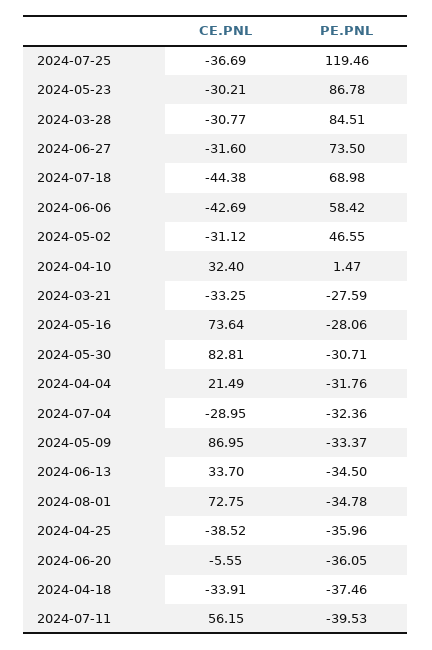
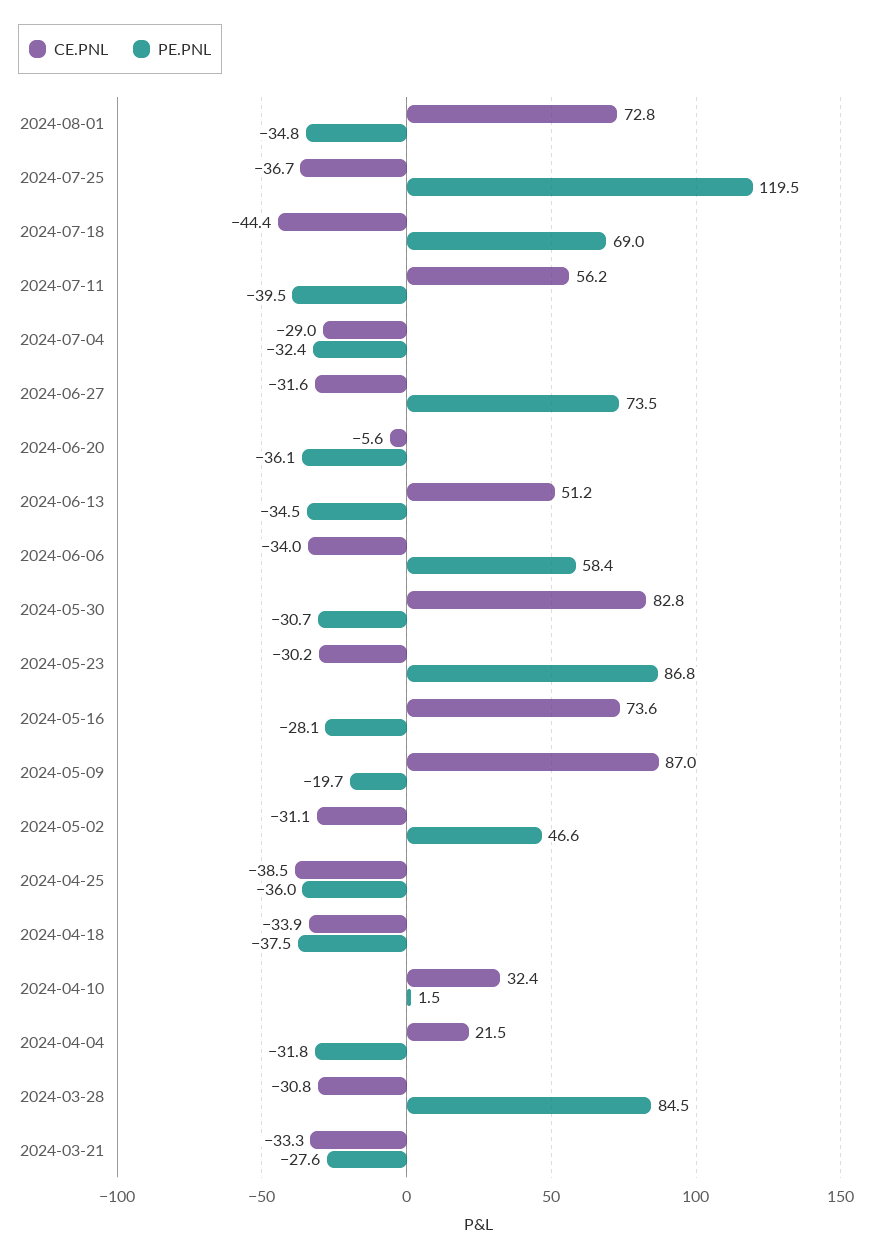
CE.PNL, 2024-06-06: -42.69 -> -34
PE.PNL, 2024-05-09: -33.37 -> -19.7
CE.PNL, 2024-06-13: 33.7 -> 51.2

